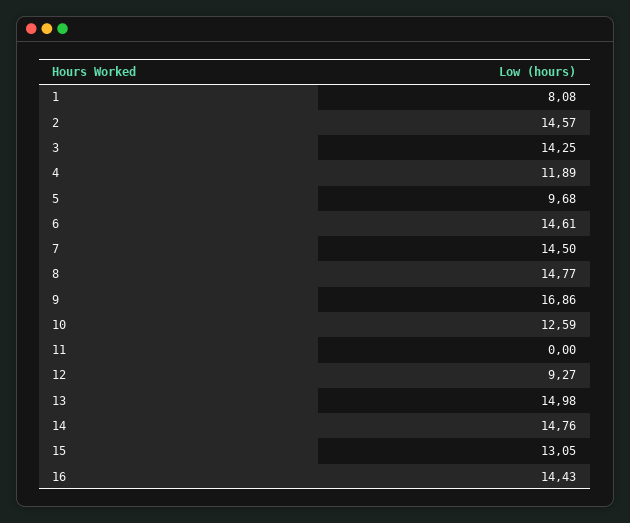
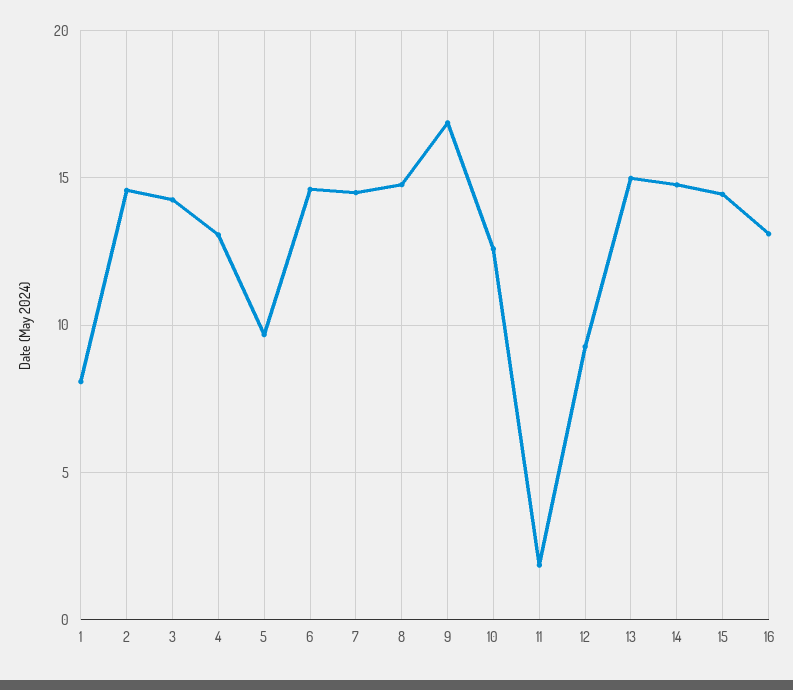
4: 11.89 -> 13
11: 0 -> 2
15: 13.05 -> 14.5
16: 14.43 -> 13

